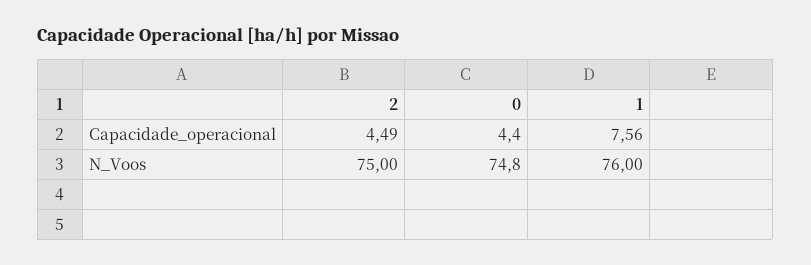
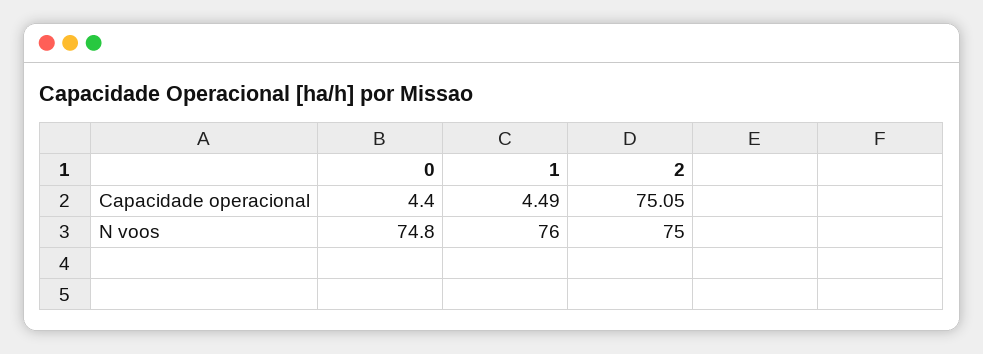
2, Capacidade_operacional: 4.49 -> 75.05
1, Capacidade_operacional: 7.56 -> 4.49

